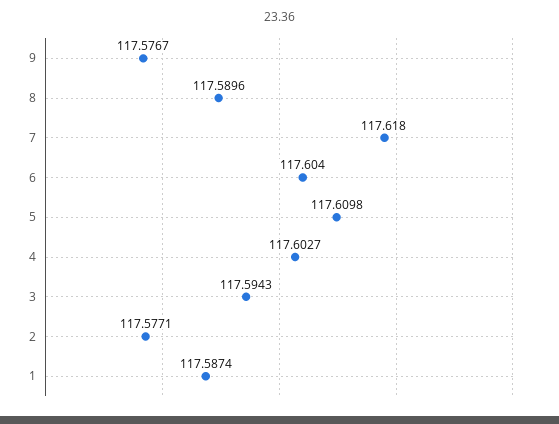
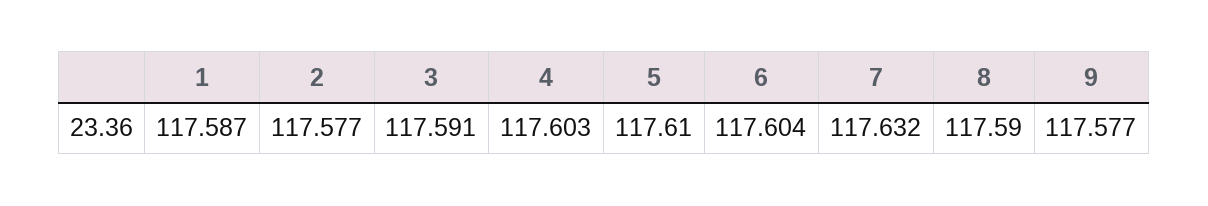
7: 117.618 -> 117.632
3: 117.5943 -> 117.591

